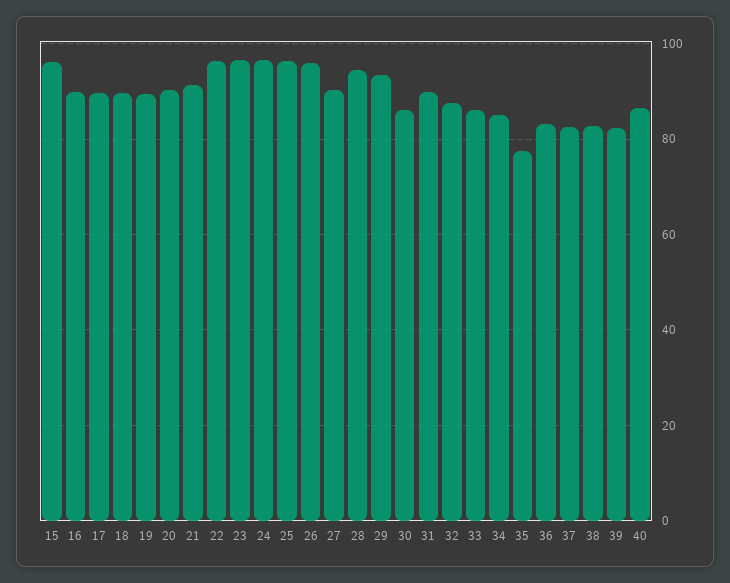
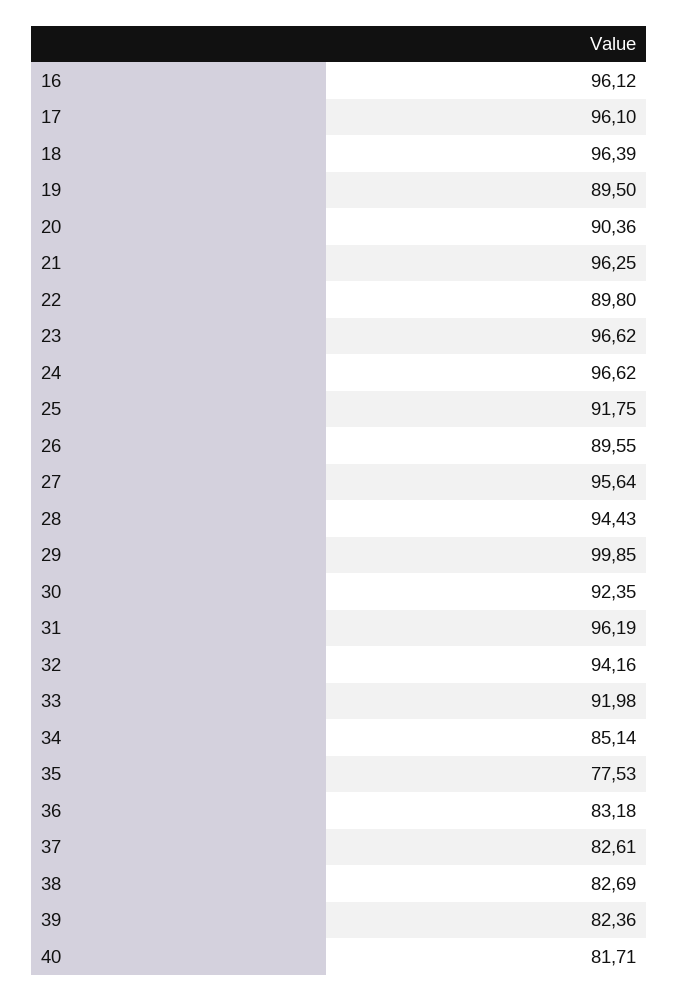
15: 96 -> none
16: 90 -> 96.12
17: 90 -> 96.1
18: 90 -> 96.39
21: 92 -> 96.25
22: 96 -> 89.8
25: 96 -> 91.75
26: 96 -> 89.55
27: 90 -> 95.64
29: 94 -> 99.85
30: 86 -> 92.35
31: 90 -> 96.19
32: 88 -> 94.16
33: 86 -> 91.98
40: 86 -> 81.71

